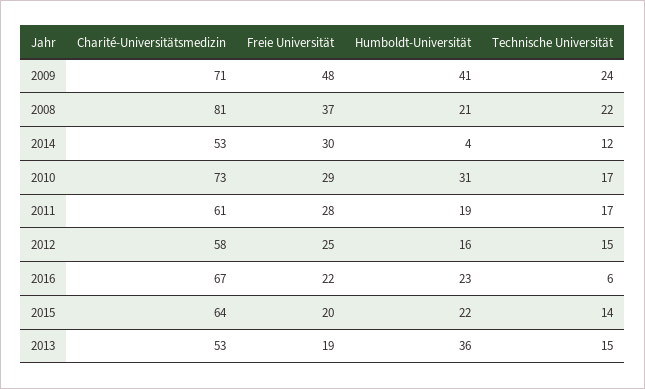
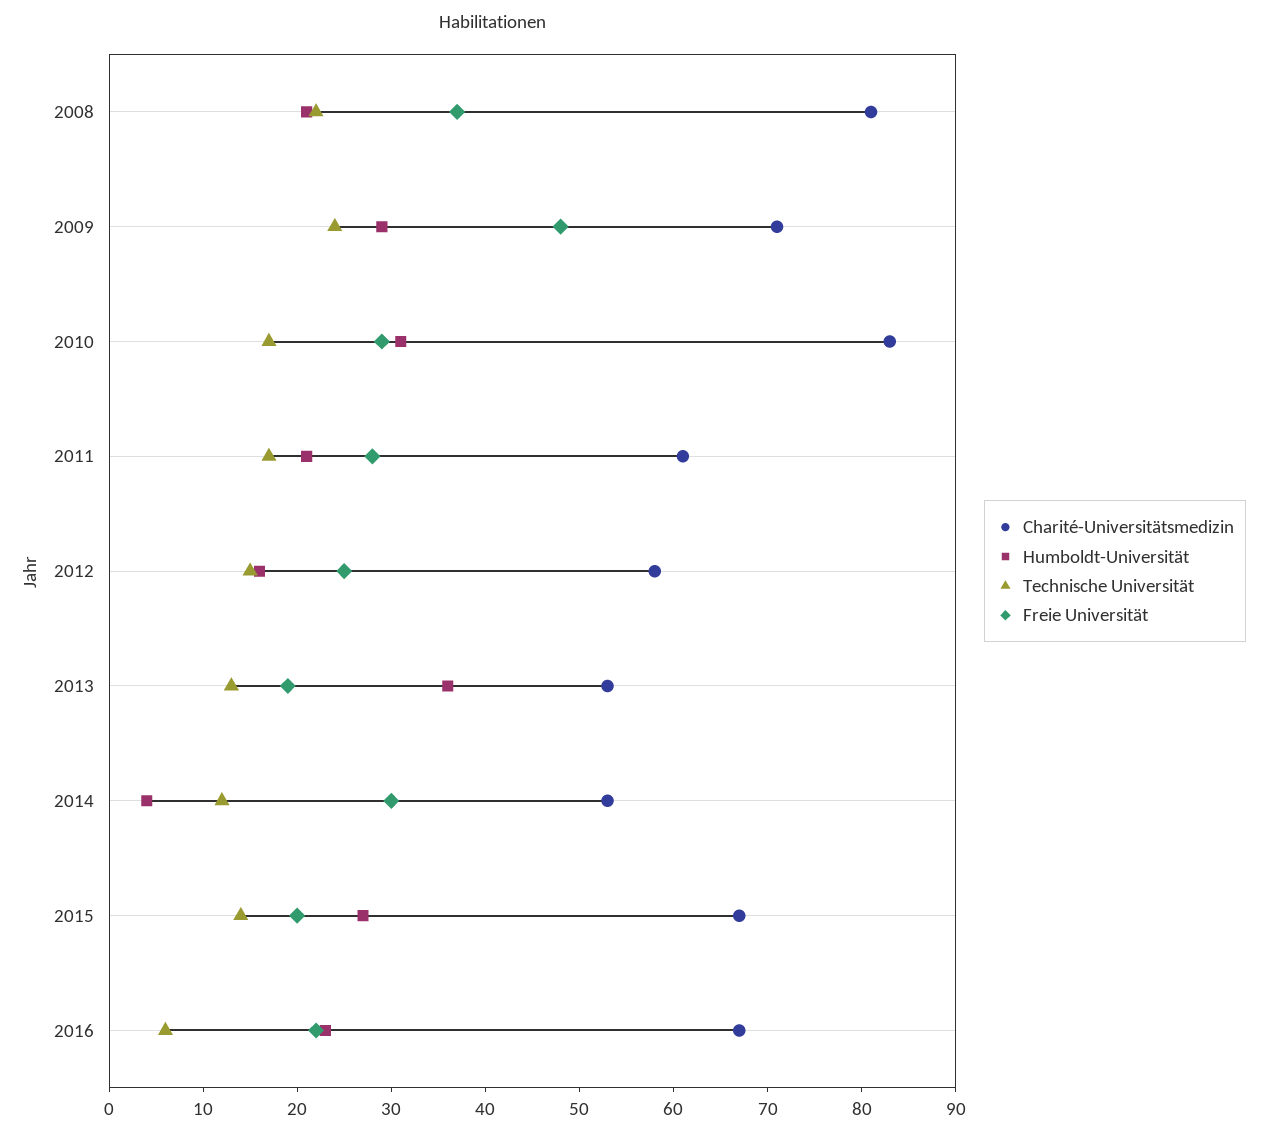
Humboldt-Universität, 2009: 41 -> 29
Charité-Universitätsmedizin, 2010: 73 -> 83
Humboldt-Universität, 2011: 19 -> 21
Charité-Universitätsmedizin, 2015: 64 -> 67
Humboldt-Universität, 2015: 22 -> 27
Technische Universität, 2013: 15 -> 13

